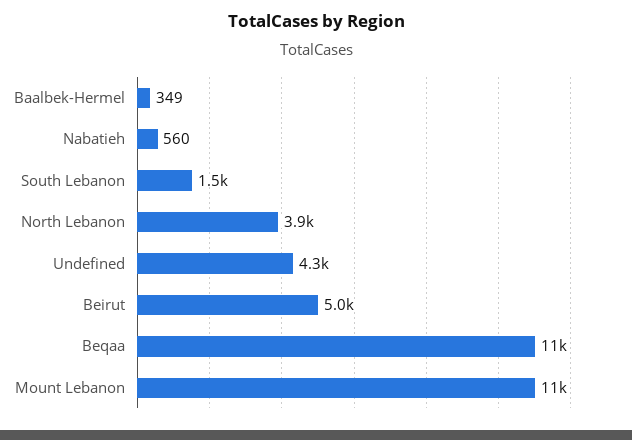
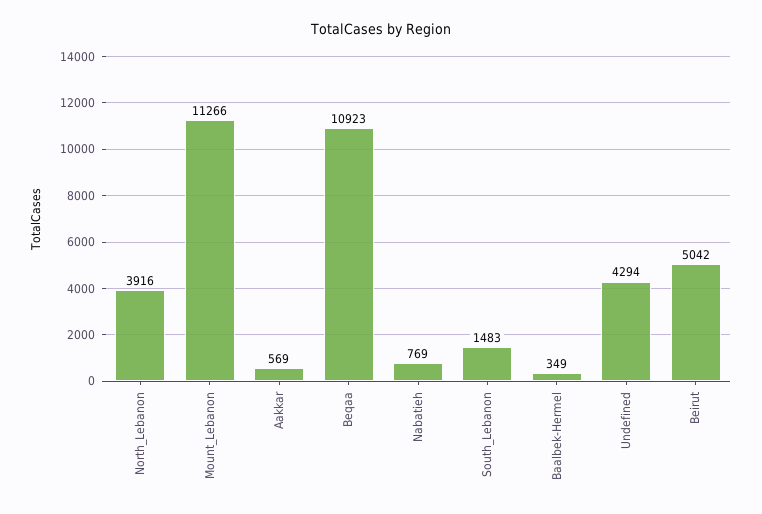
Nabatieh: 560 -> 769
Aakkar: none -> 569

